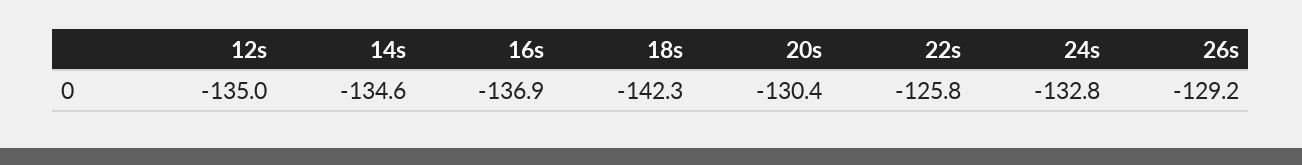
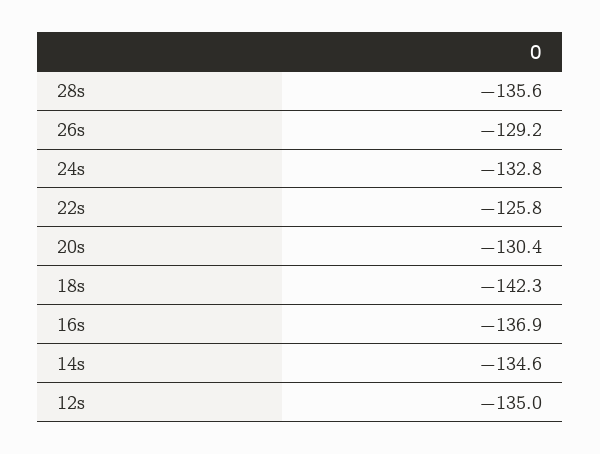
28s: none -> -135.6

